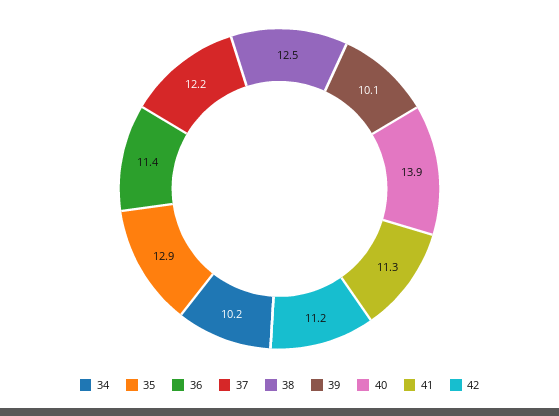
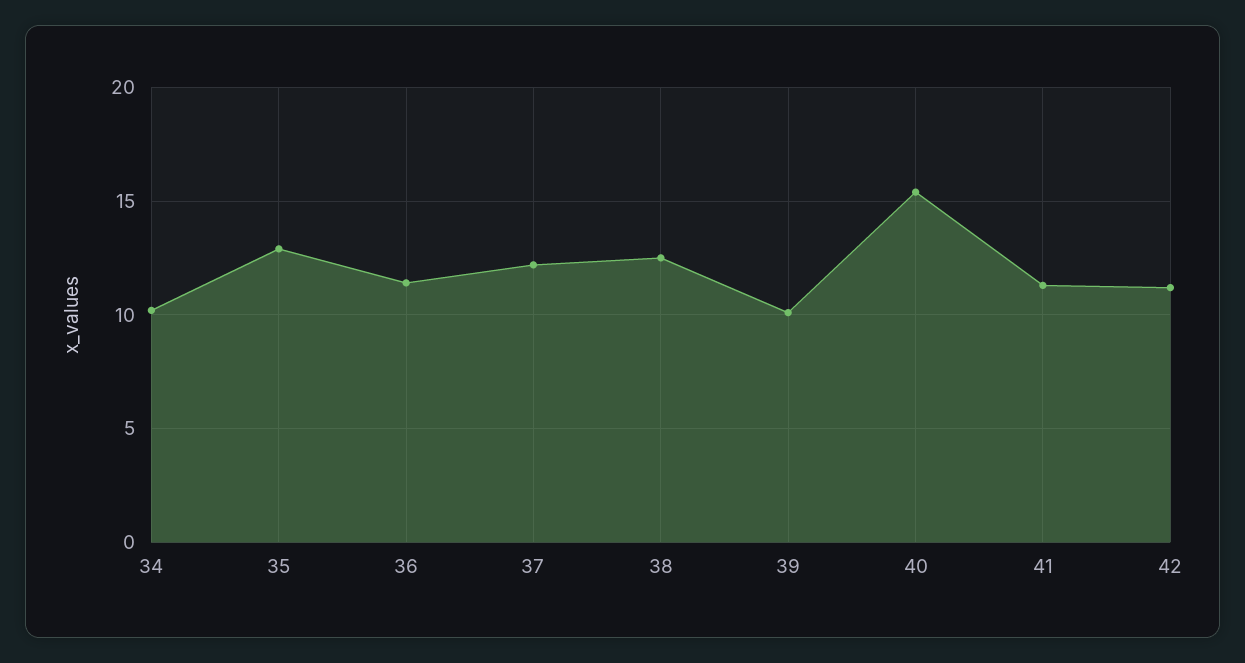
40: 13.9 -> 15.5

